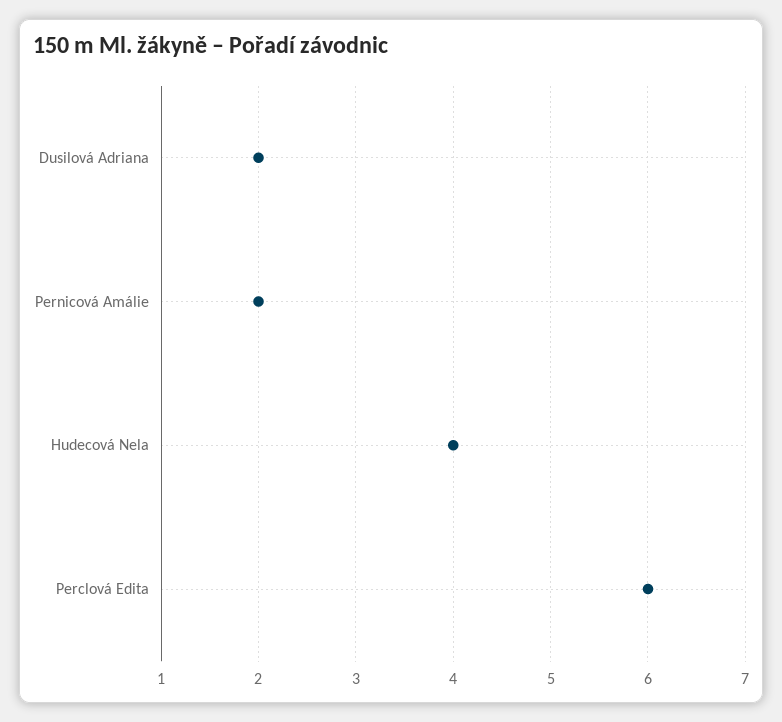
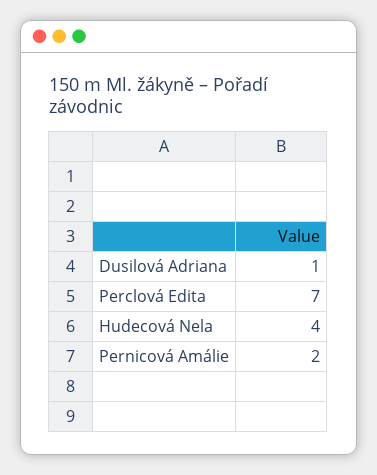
Dusilová Adriana: 2 -> 1
Perclová Edita: 6 -> 7

